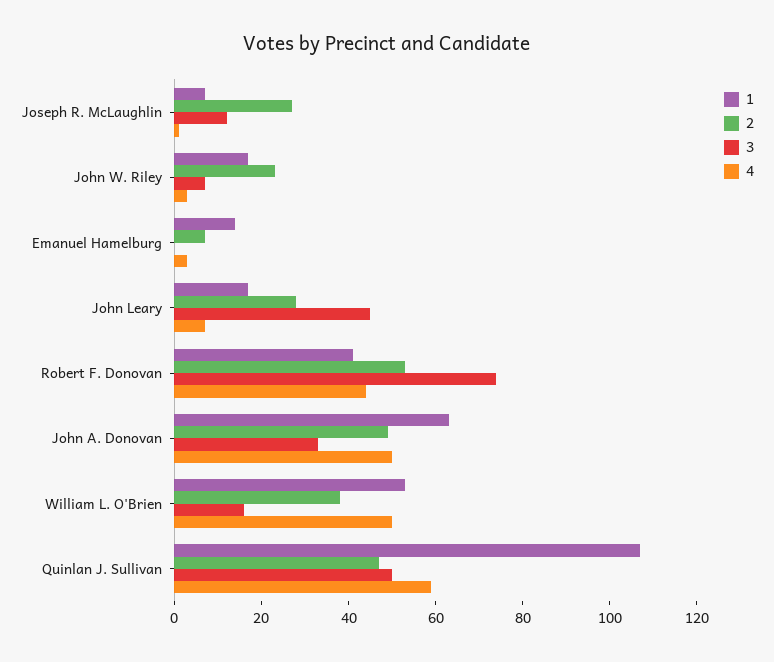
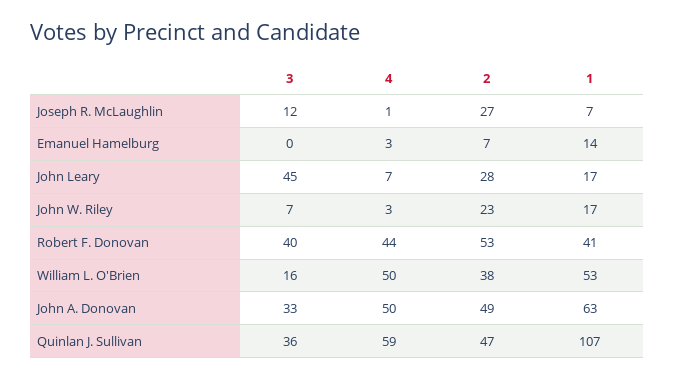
3, Robert F. Donovan: 75 -> 40
3, Quinlan J. Sullivan: 50 -> 36

